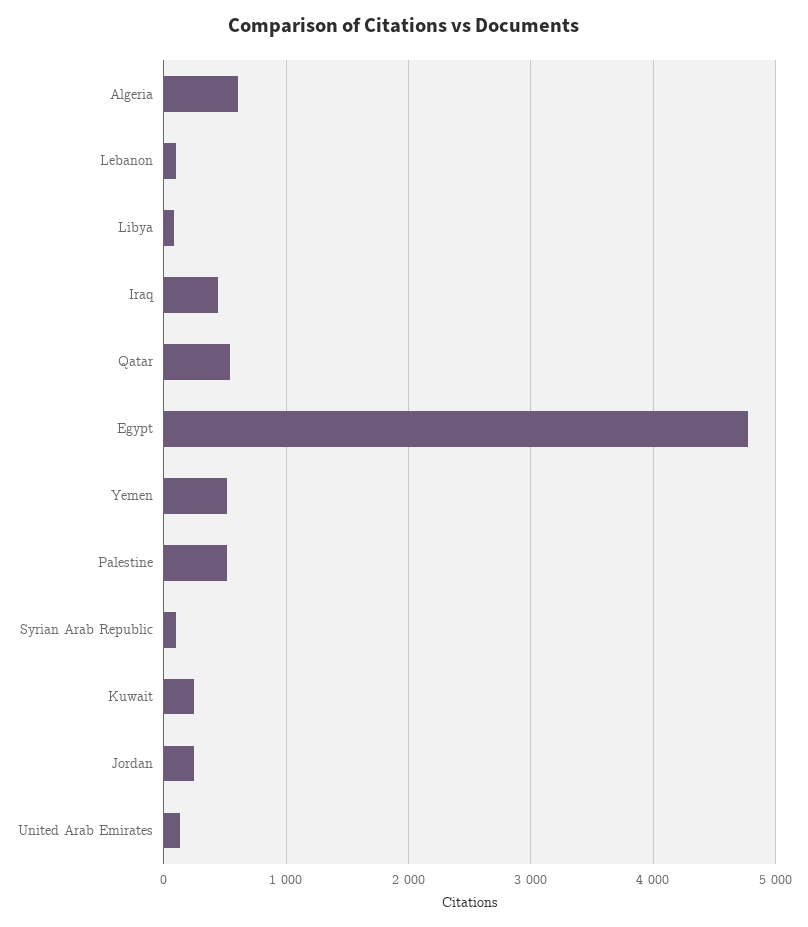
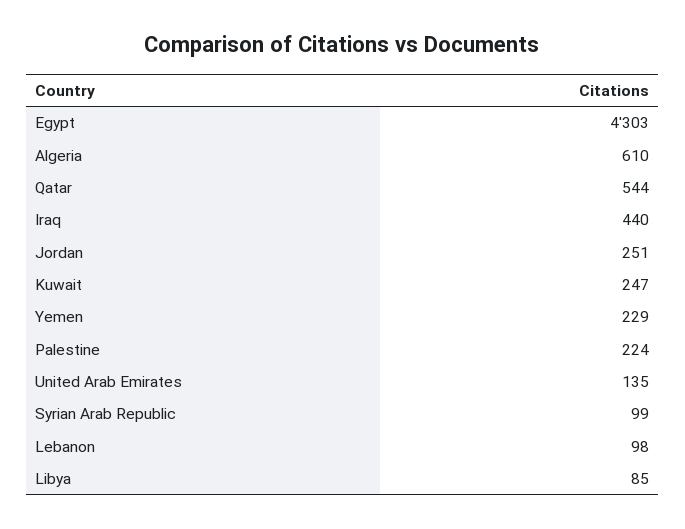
Egypt: 4800 -> 4303
Yemen: 500 -> 229
Palestine: 500 -> 224

